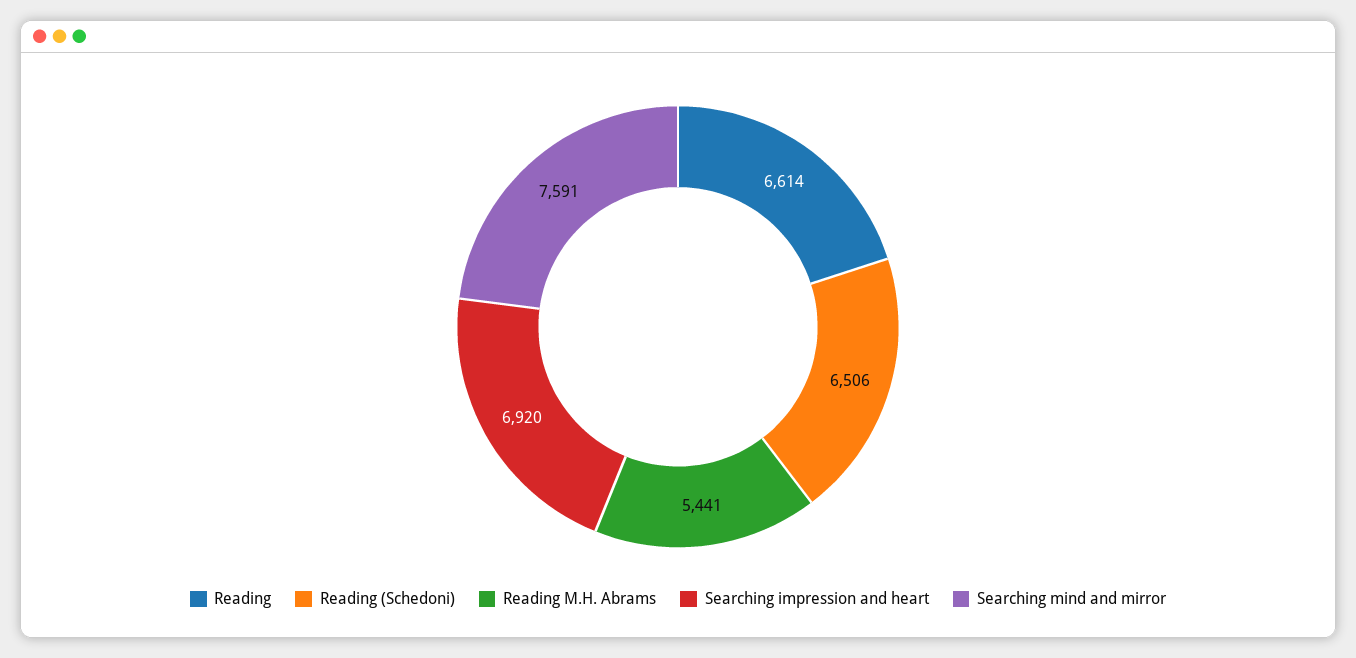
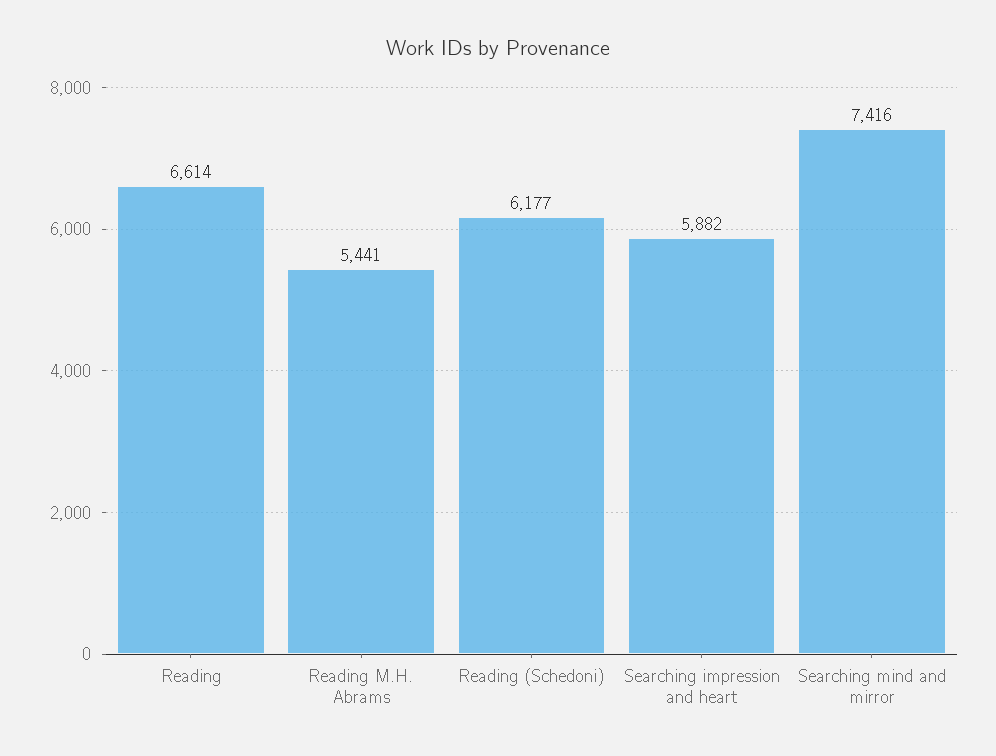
Reading (Schedoni): 6506 -> 6177
Searching impression and heart: 6920 -> 5882
Searching mind and mirror: 7591 -> 7416

